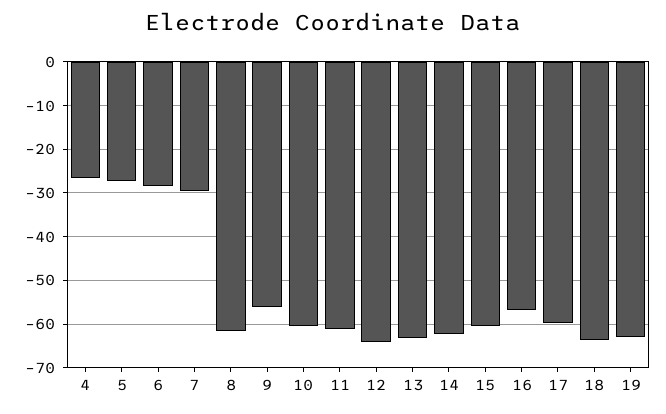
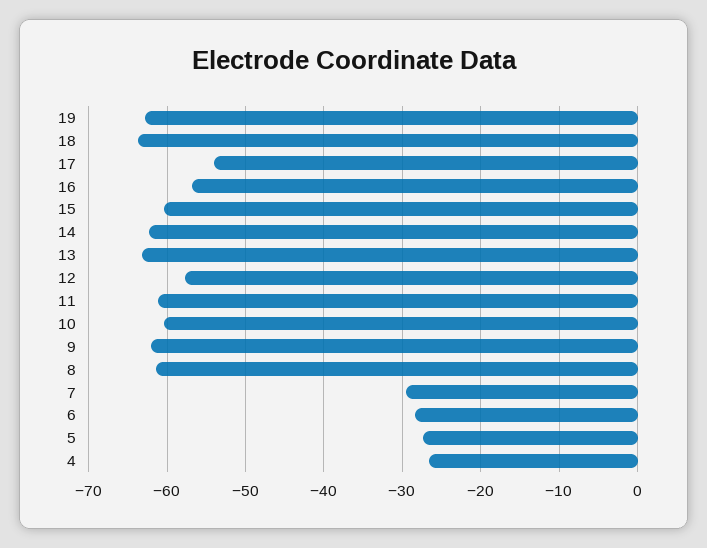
9: -56 -> -62
12: -64 -> -58
17: -60 -> -54

